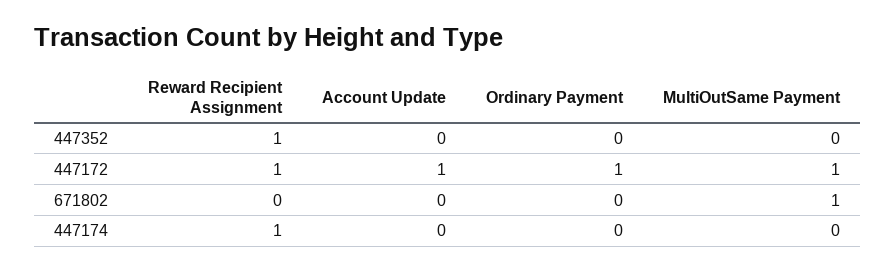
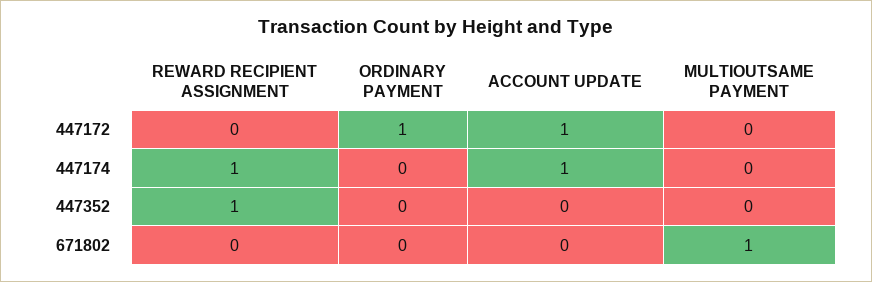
Reward Recipient Assignment, 447172: 1 -> 0
MultiOutSame Payment, 447172: 1 -> 0
Account Update, 447174: 0 -> 1

